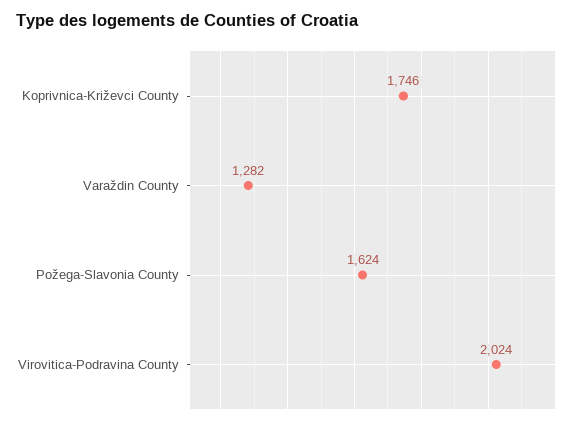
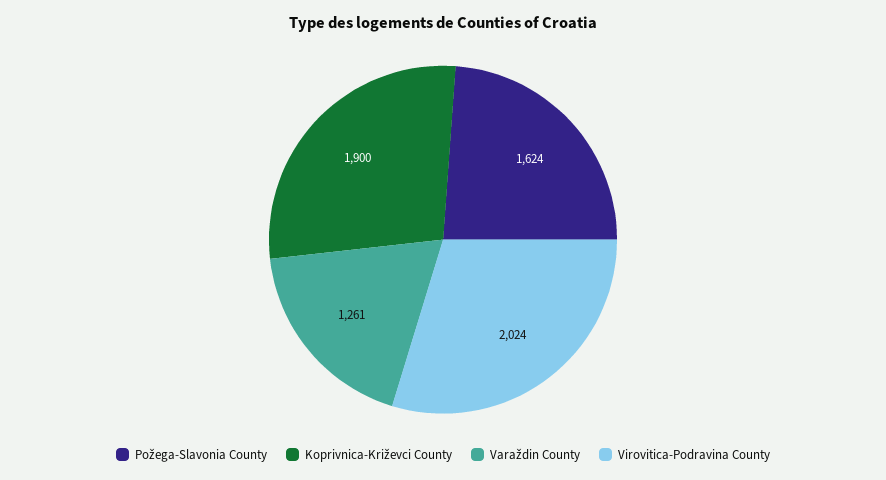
Koprivnica-Križevci County: 1746 -> 1900
Varaždin County: 1282 -> 1261

